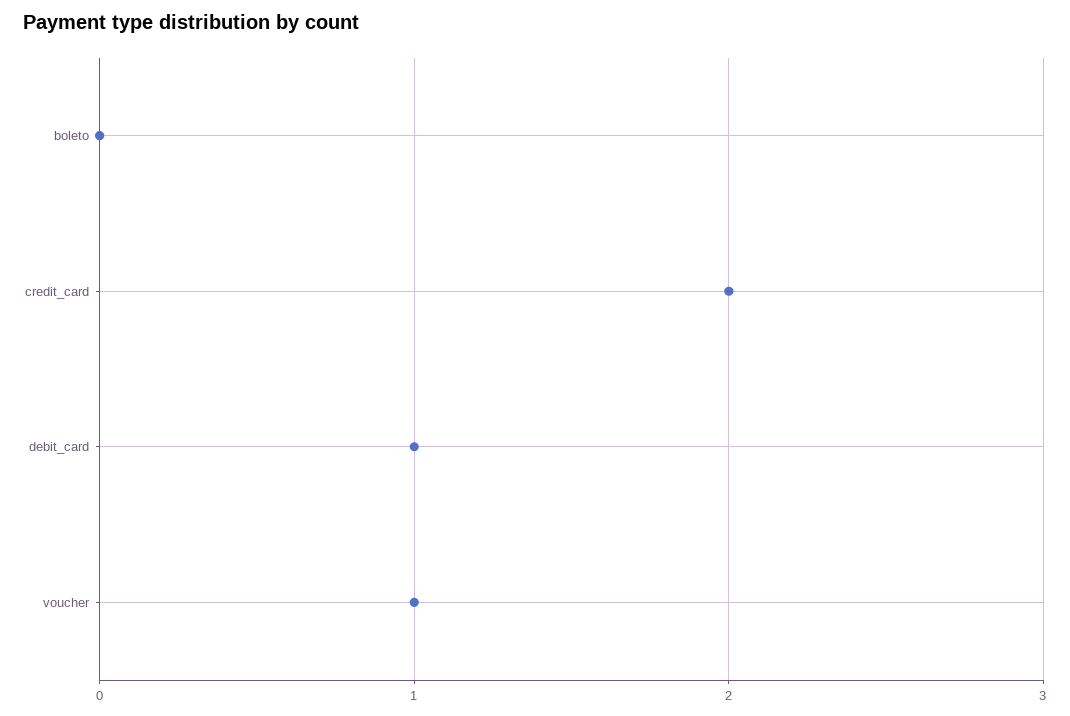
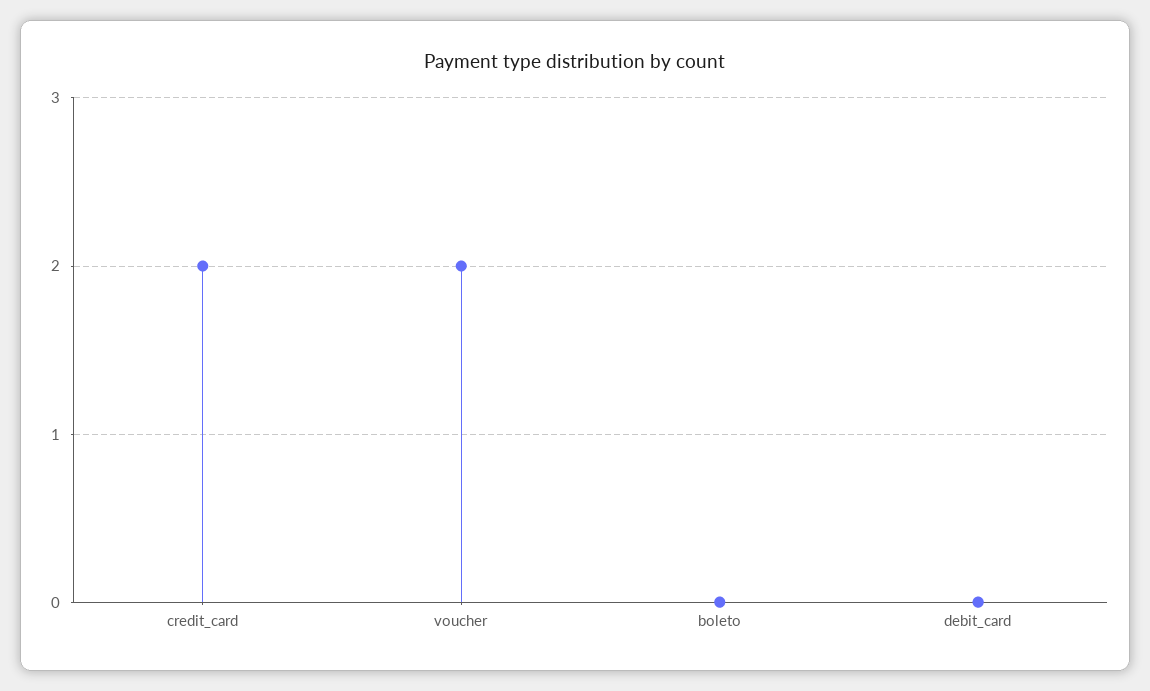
debit_card: 1 -> 0
voucher: 1 -> 2

